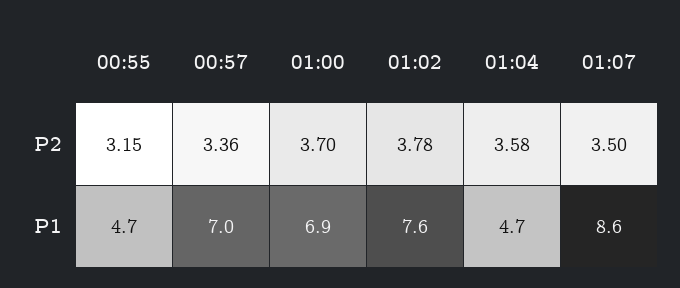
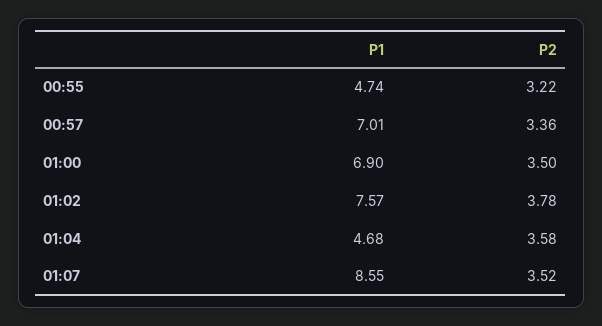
00:55, P2: 3.15 -> 3.22
01:00, P2: 3.7 -> 3.5
01:07, P2: 3.5 -> 3.52

